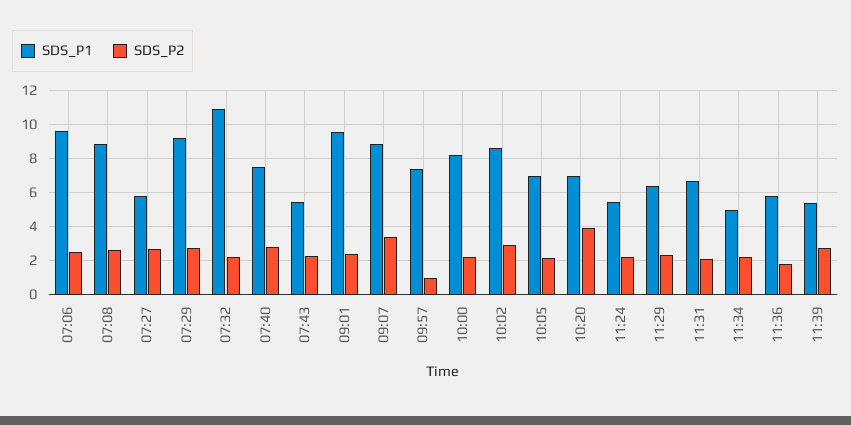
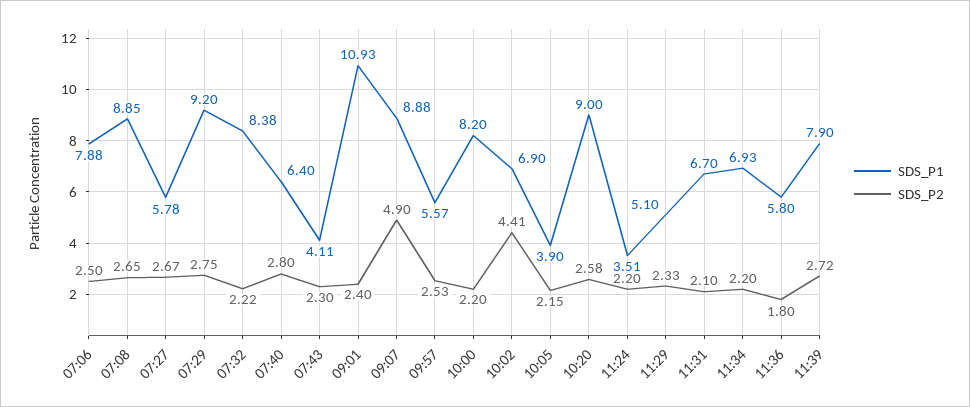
SDS_P1, 07:06: 9.5 -> 7.88
SDS_P1, 07:32: 11 -> 8.38
SDS_P1, 07:40: 7.5 -> 6.4
SDS_P1, 07:43: 5.5 -> 4.11
SDS_P1, 09:01: 9.5 -> 10.93
SDS_P2, 09:07: 3.5 -> 4.9
SDS_P1, 09:57: 7.5 -> 5.57
SDS_P2, 09:57: 1 -> 2.53
SDS_P1, 10:02: 8.5 -> 6.9
SDS_P2, 10:02: 3 -> 4.41
SDS_P1, 10:05: 7 -> 3.9
SDS_P1, 10:20: 7 -> 9
SDS_P2, 10:20: 4 -> 2.58
SDS_P1, 11:24: 5.5 -> 3.51
SDS_P1, 11:29: 6.5 -> 5.1
SDS_P1, 11:34: 5 -> 6.93
SDS_P1, 11:39: 5.5 -> 7.9

